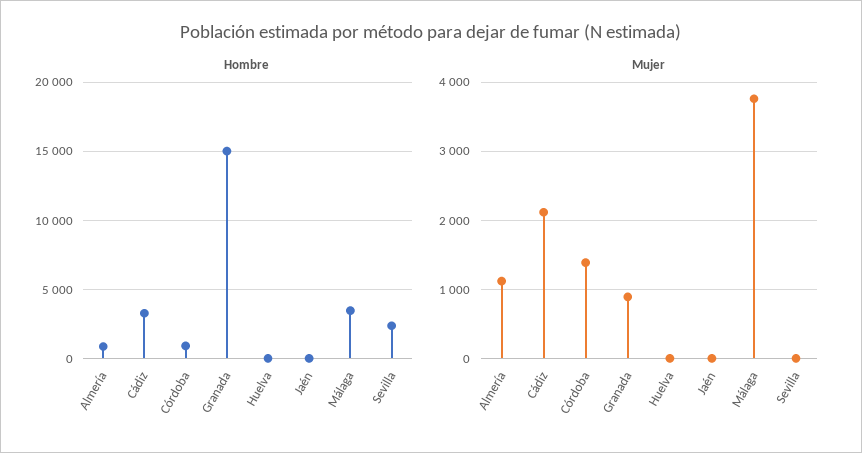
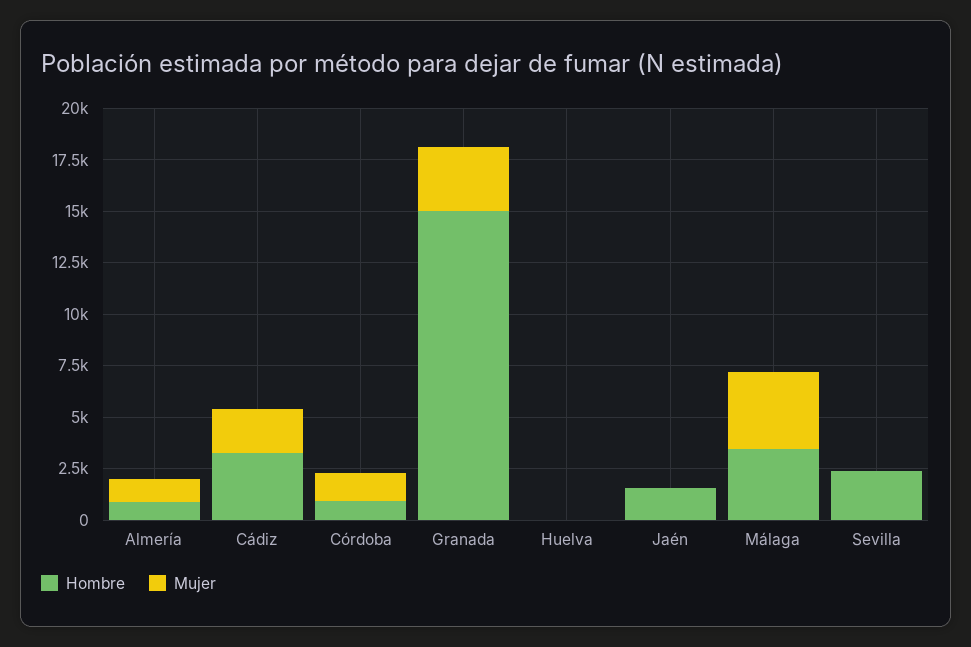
Hombre, Jaén: 0 -> 1500
Mujer, Granada: 900 -> 3000

